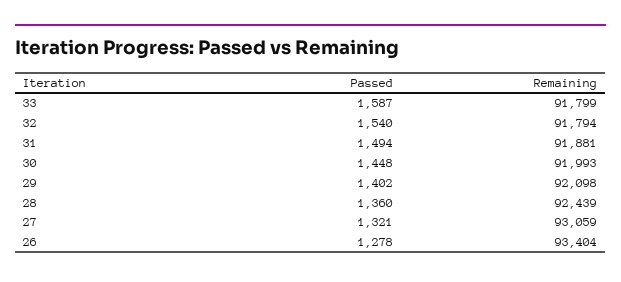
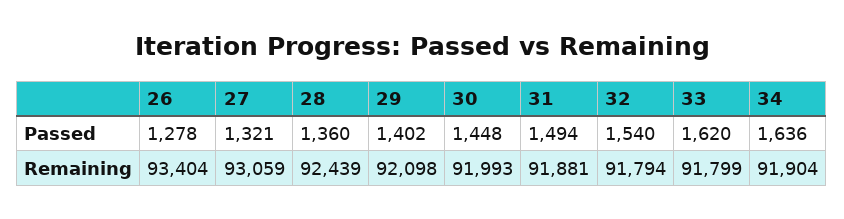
Passed, 33: 1587 -> 1620
Passed, 34: none -> 1636
Remaining, 34: none -> 91904

